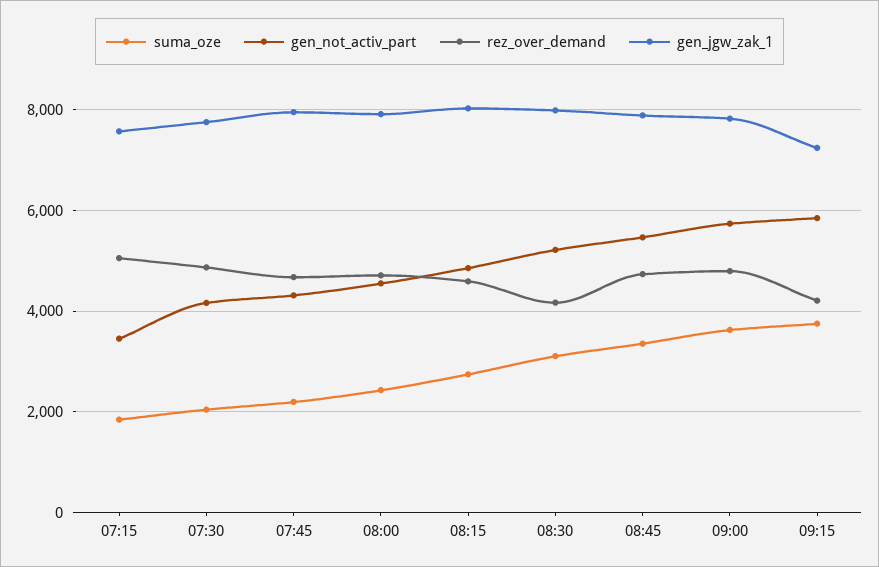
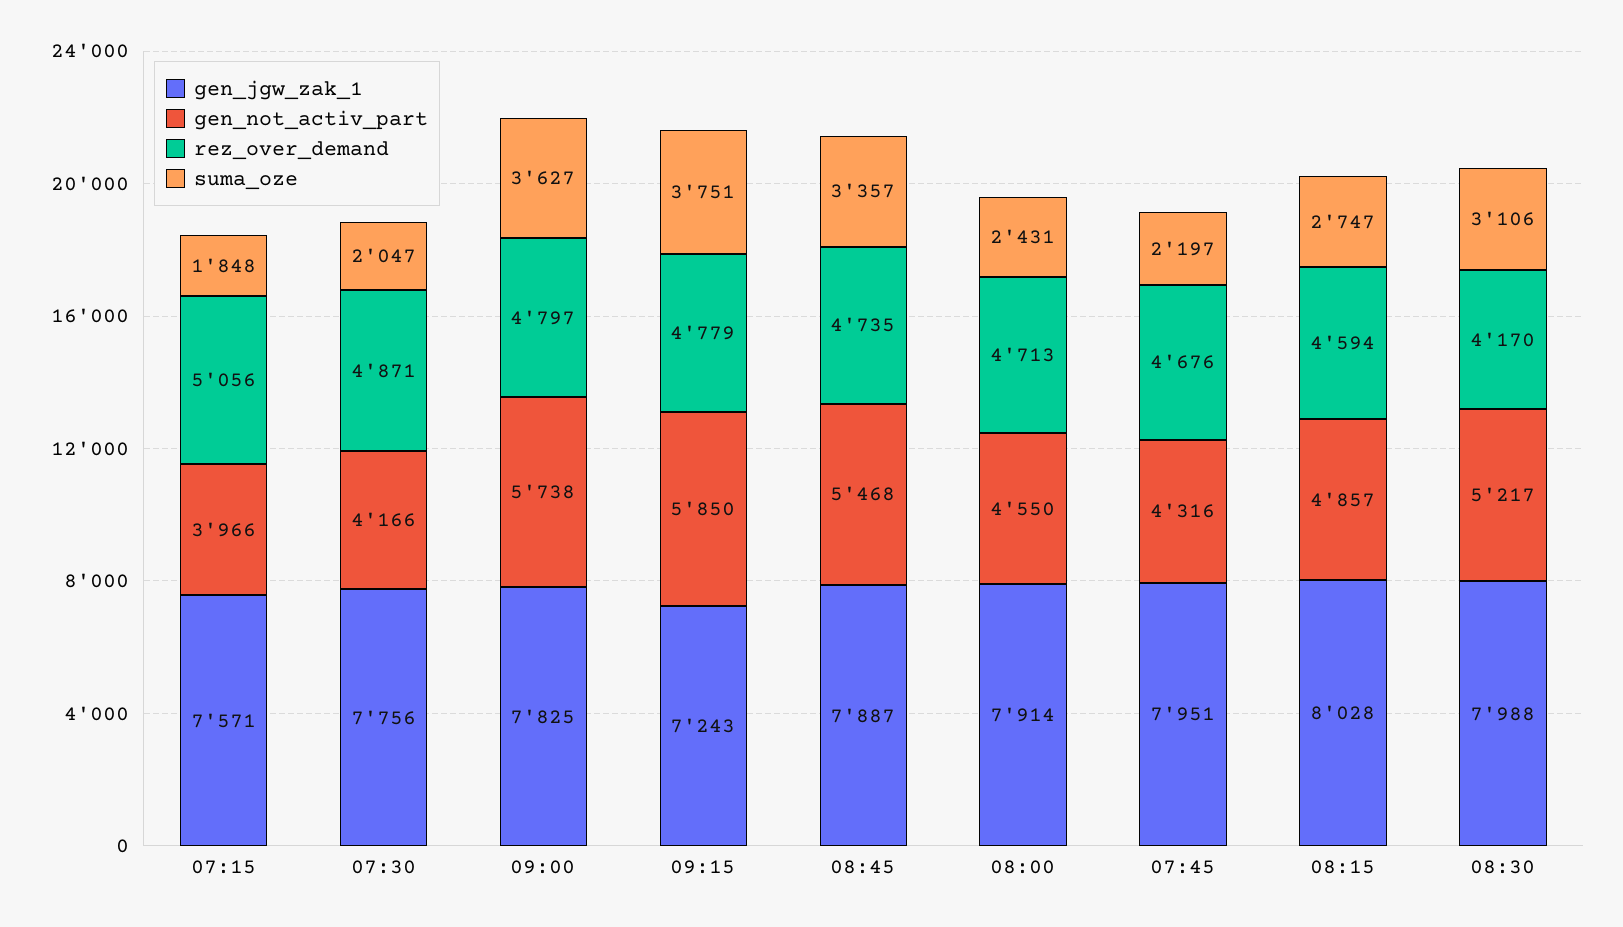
gen_not_activ_part, 07:15: 3400 -> 3966
rez_over_demand, 09:15: 4200 -> 4779

